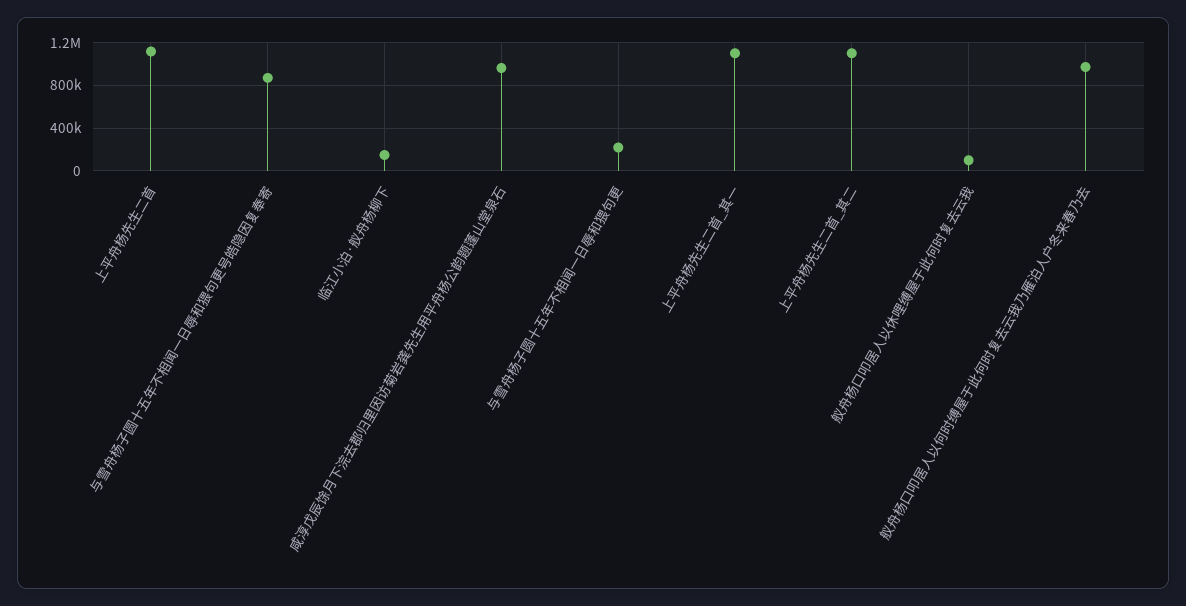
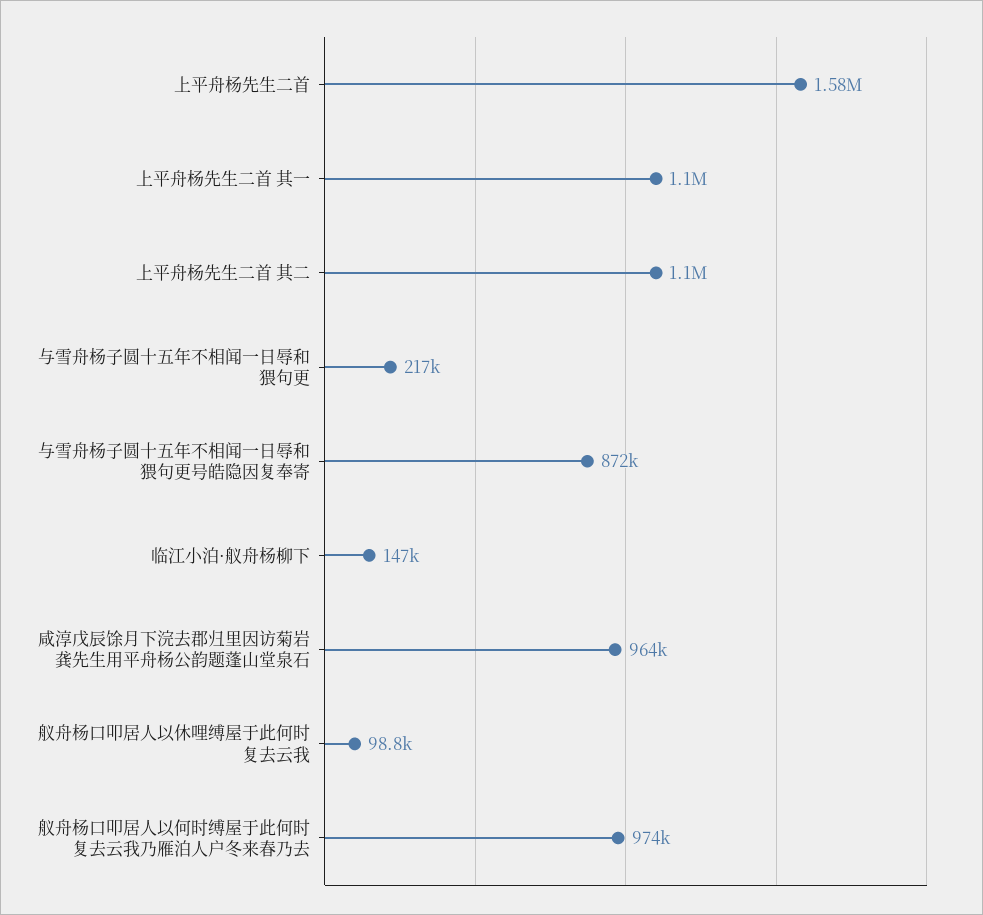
上平舟杨先生二首: 1100000 -> 1580000

